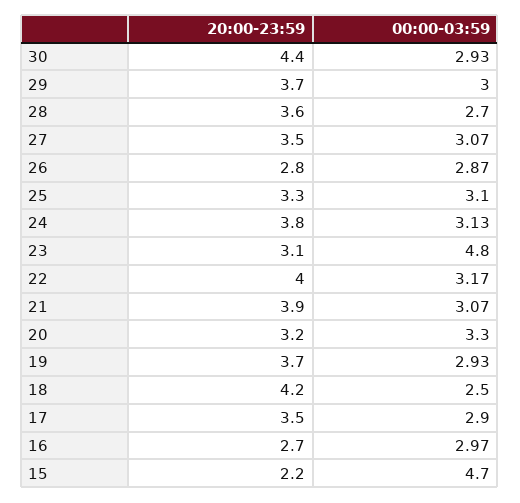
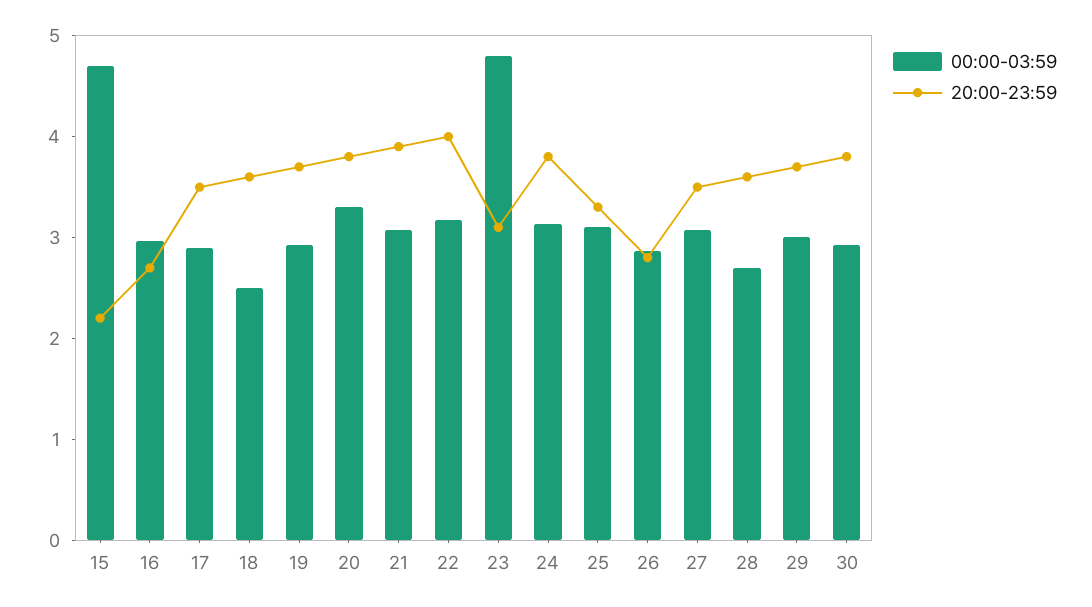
20:00-23:59, 30: 4.4 -> 3.8
20:00-23:59, 20: 3.2 -> 3.8
20:00-23:59, 18: 4.2 -> 3.6

